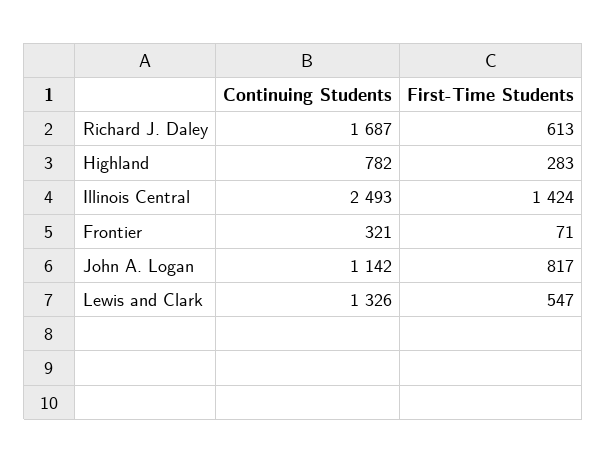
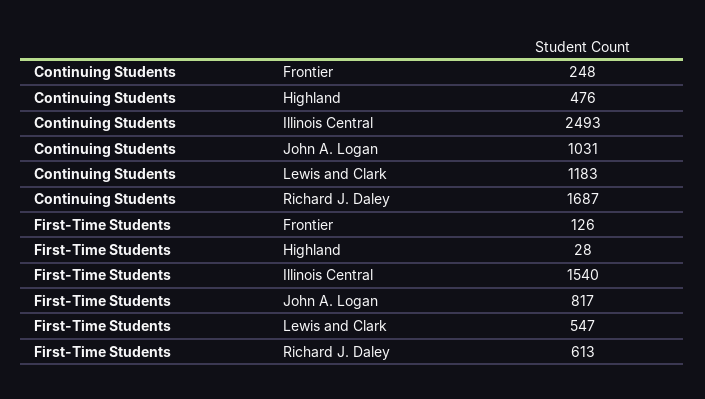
Continuing Students, Highland: 782 -> 476
First-Time Students, Highland: 283 -> 28
First-Time Students, Illinois Central: 1424 -> 1540
Continuing Students, Frontier: 321 -> 248
First-Time Students, Frontier: 71 -> 126
Continuing Students, John A. Logan: 1142 -> 1031
Continuing Students, Lewis and Clark: 1326 -> 1183

